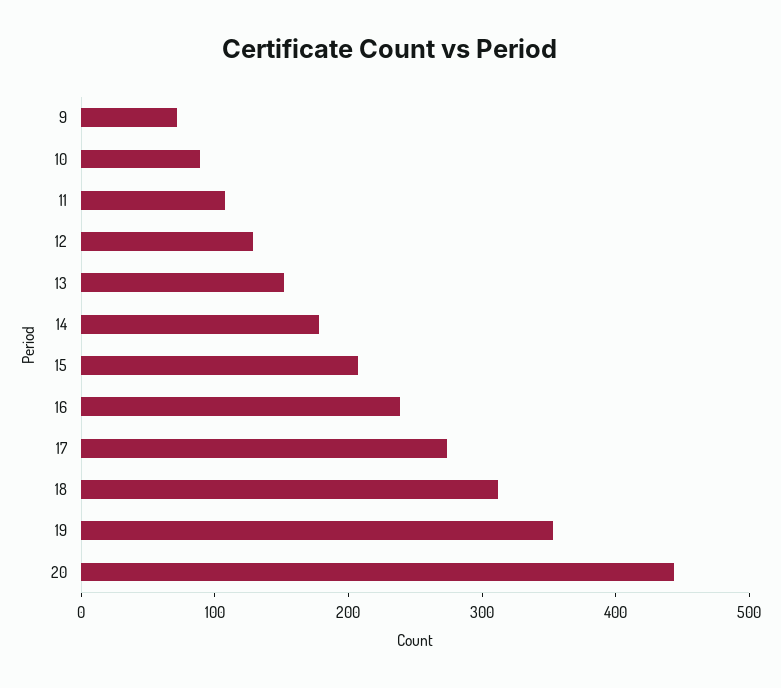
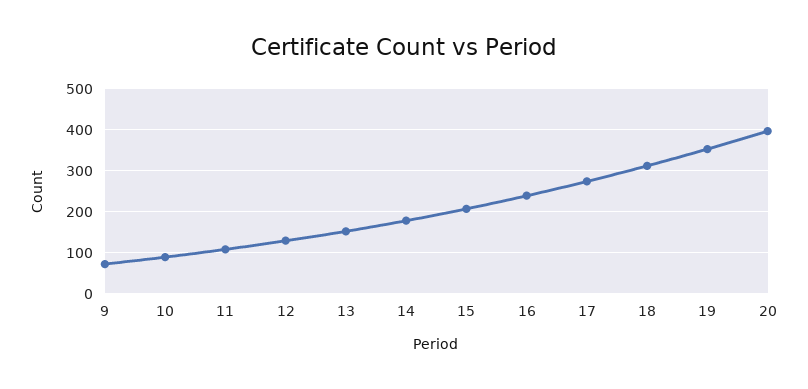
20: 440 -> 400

